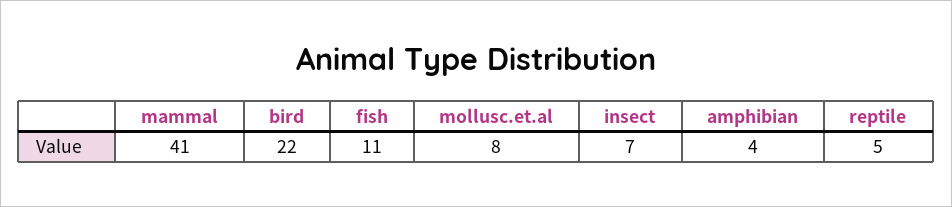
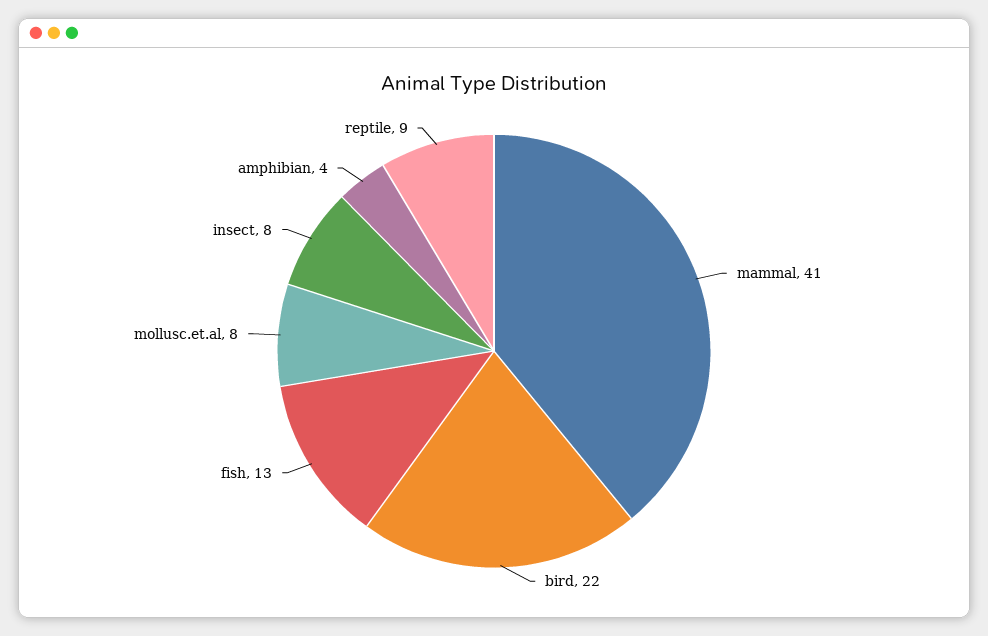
fish: 11 -> 13
insect: 7 -> 8
reptile: 5 -> 9

